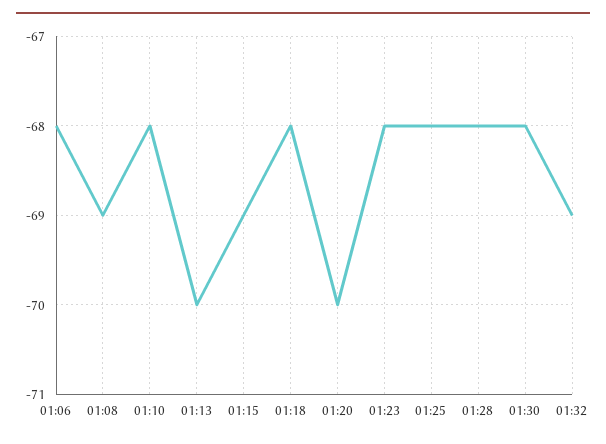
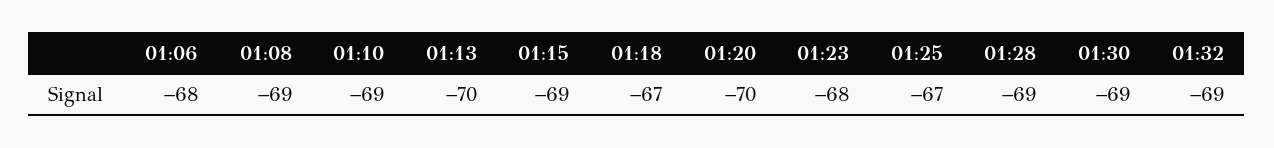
01:10: -68 -> -69
01:18: -68 -> -67
01:25: -68 -> -67
01:28: -68 -> -69
01:30: -68 -> -69

